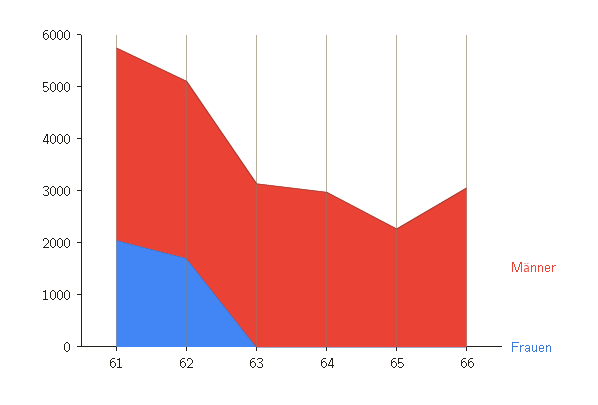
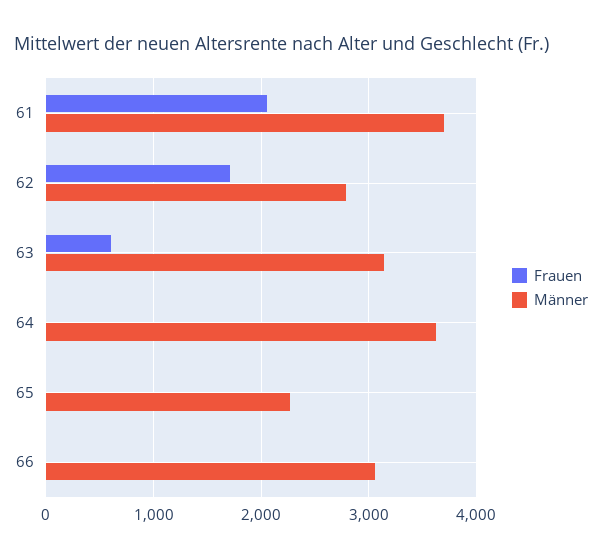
Männer, 62: 3400 -> 2800
Frauen, 63: 0 -> 600
Männer, 64: 3000 -> 3600

